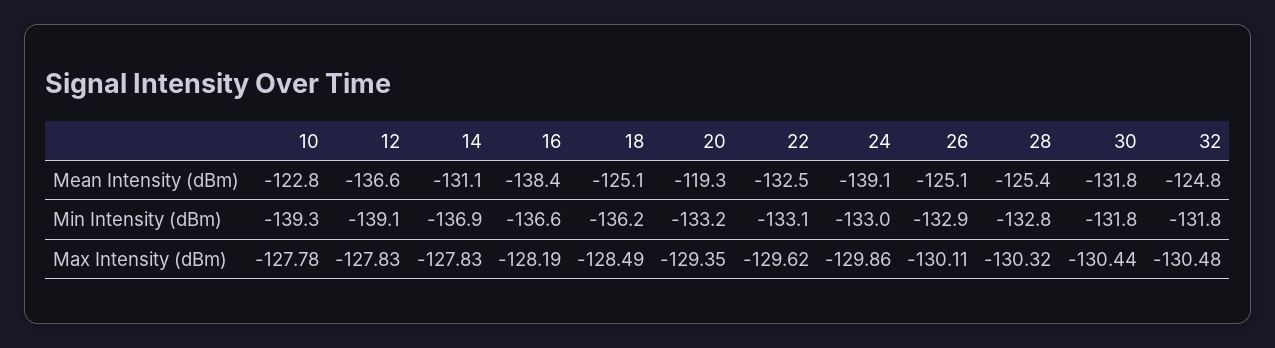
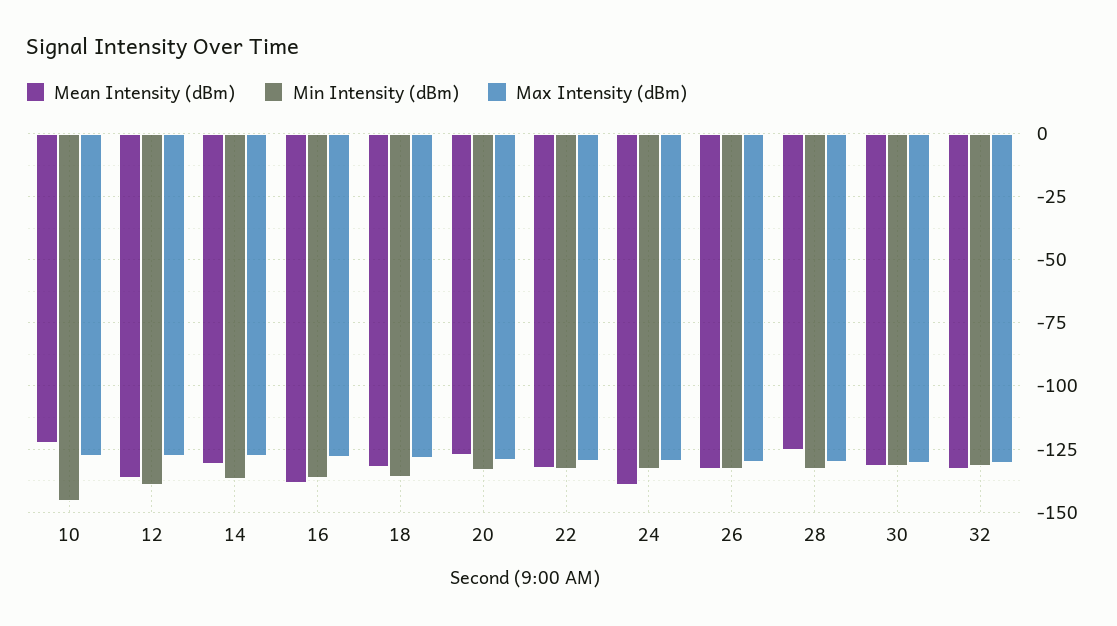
Mean Intensity (dBm), 18: -125.1 -> -132.5
Mean Intensity (dBm), 20: -119.3 -> -127.5
Mean Intensity (dBm), 26: -125.1 -> -132.5
Mean Intensity (dBm), 32: -124.8 -> -132.5
Min Intensity (dBm), 10: -139.3 -> -145

